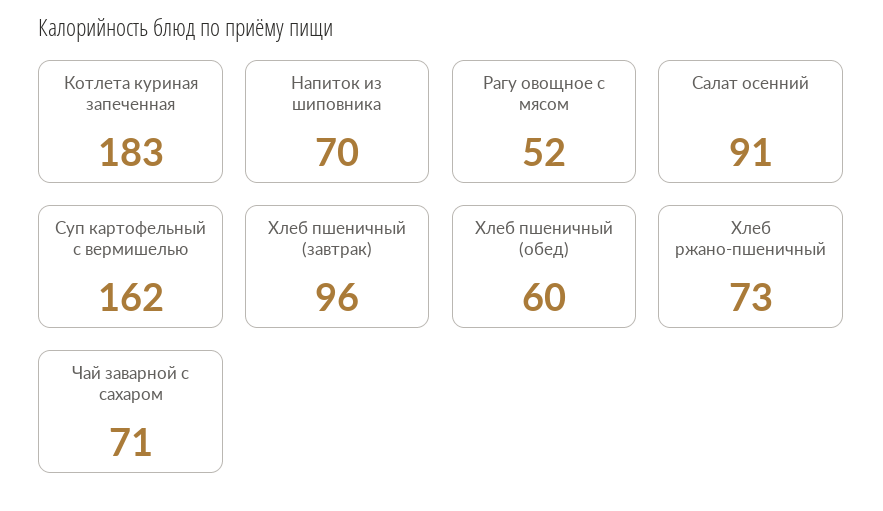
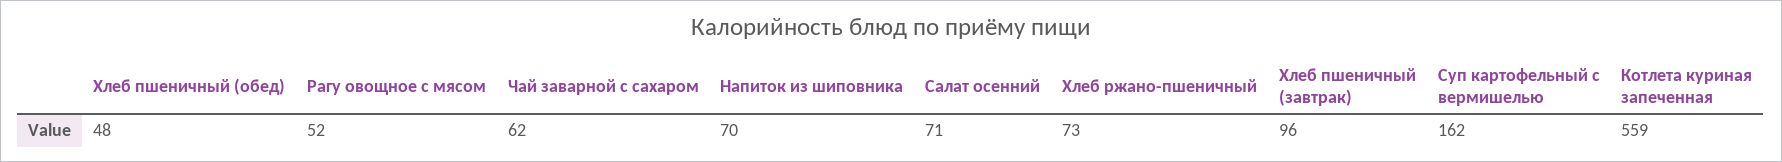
Котлета куриная запеченная: 183 -> 559
Салат осенний: 91 -> 71
Хлеб пшеничный (обед): 60 -> 48
Чай заварной с сахаром: 71 -> 62

